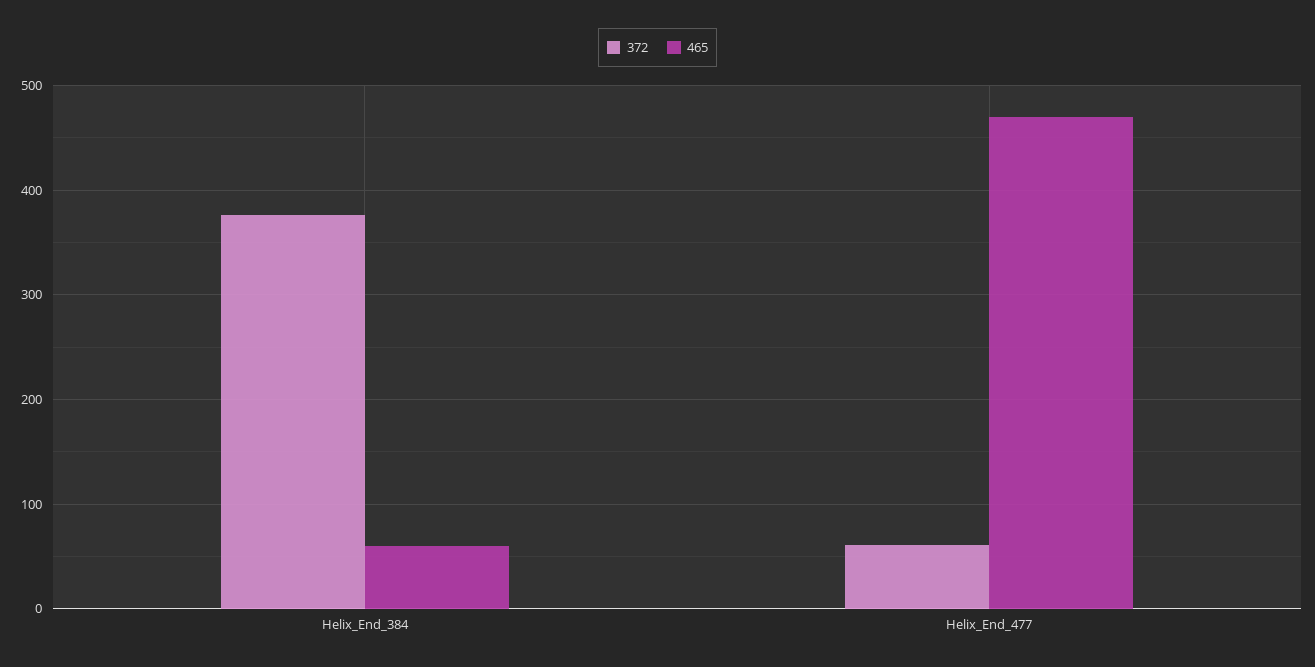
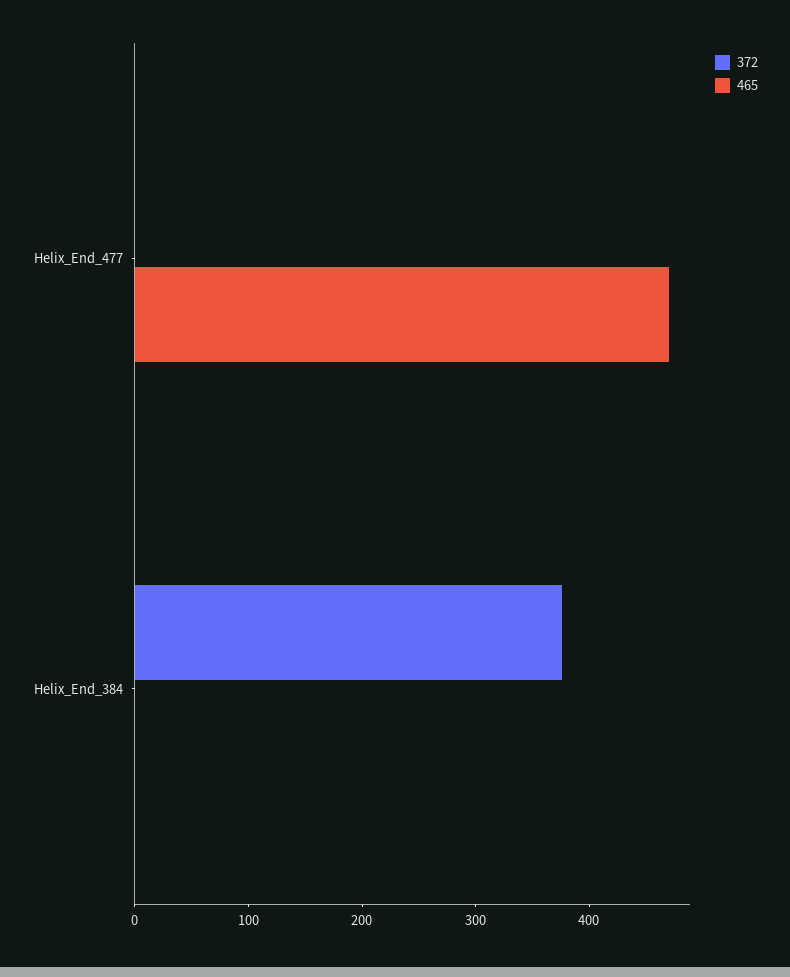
465, Helix_End_384: 60 -> 0
372, Helix_End_477: 60 -> 0

